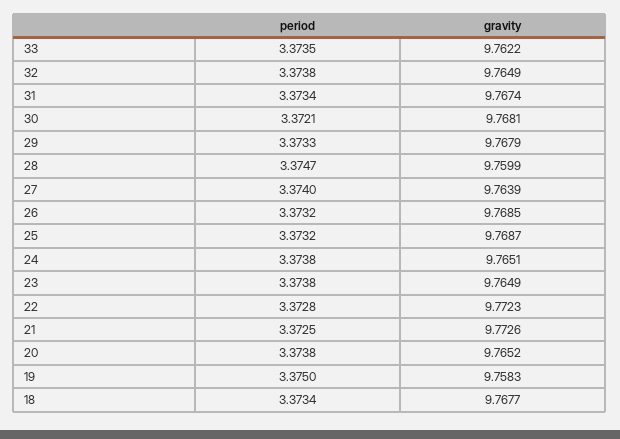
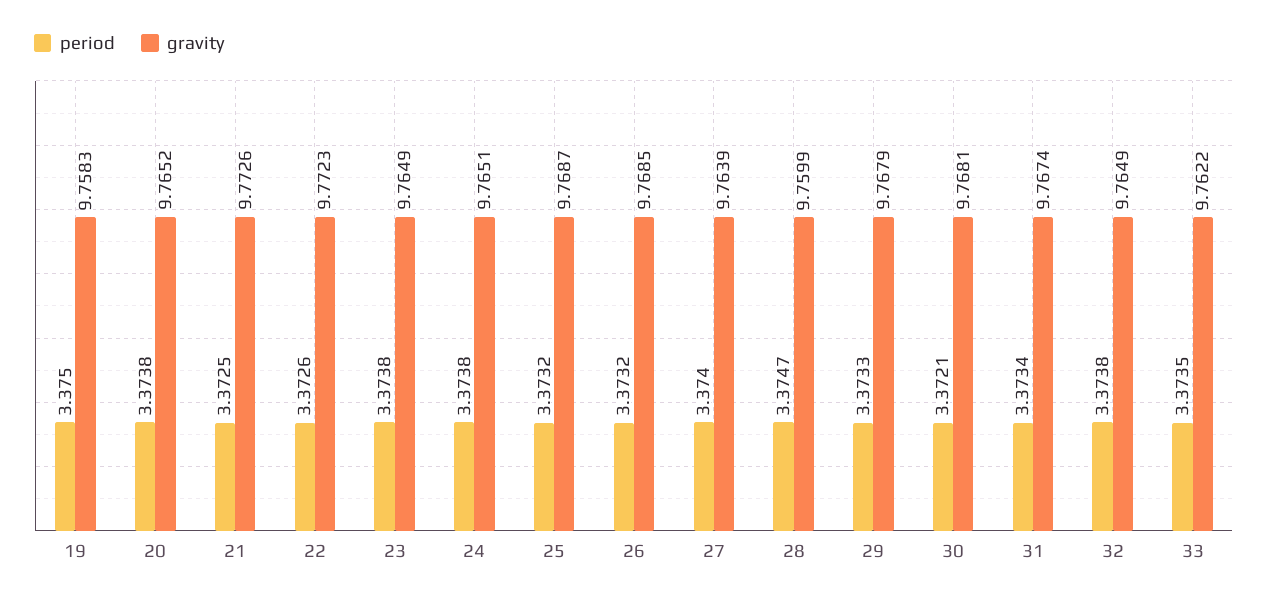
period, 22: 3.3728 -> 3.3726
period, 18: 3.3734 -> none
gravity, 18: 9.7677 -> none

